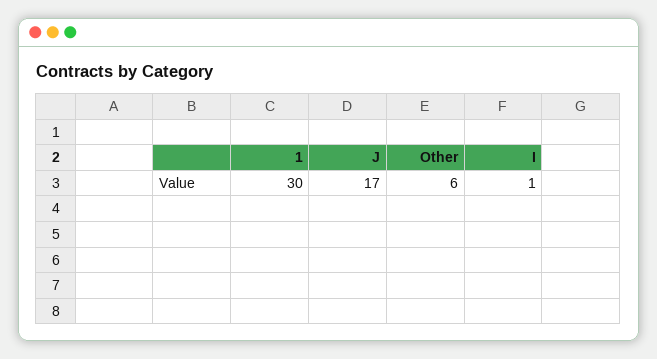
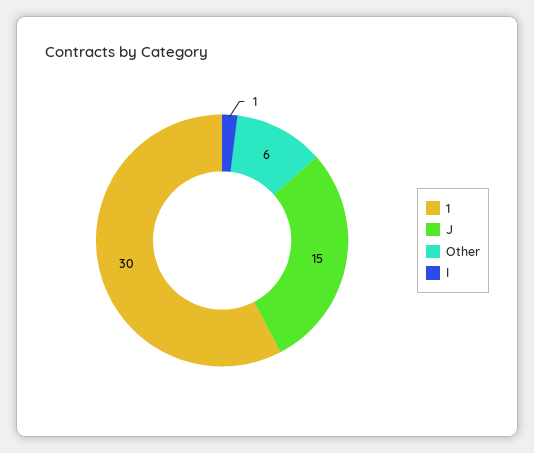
J: 17 -> 15

